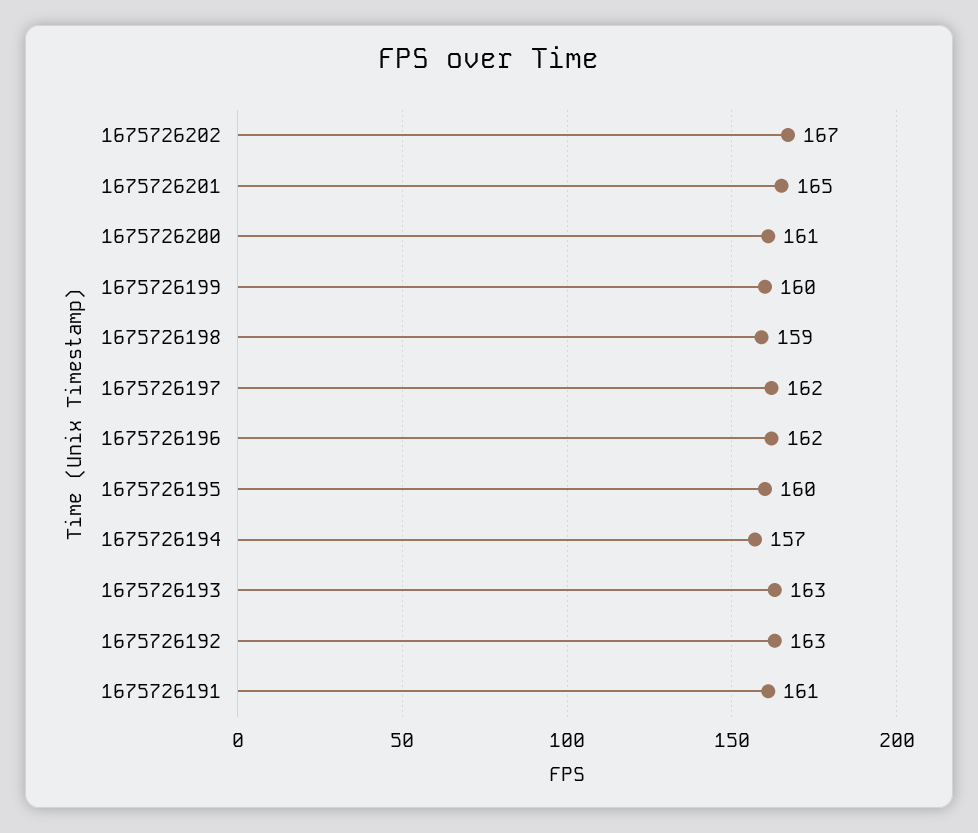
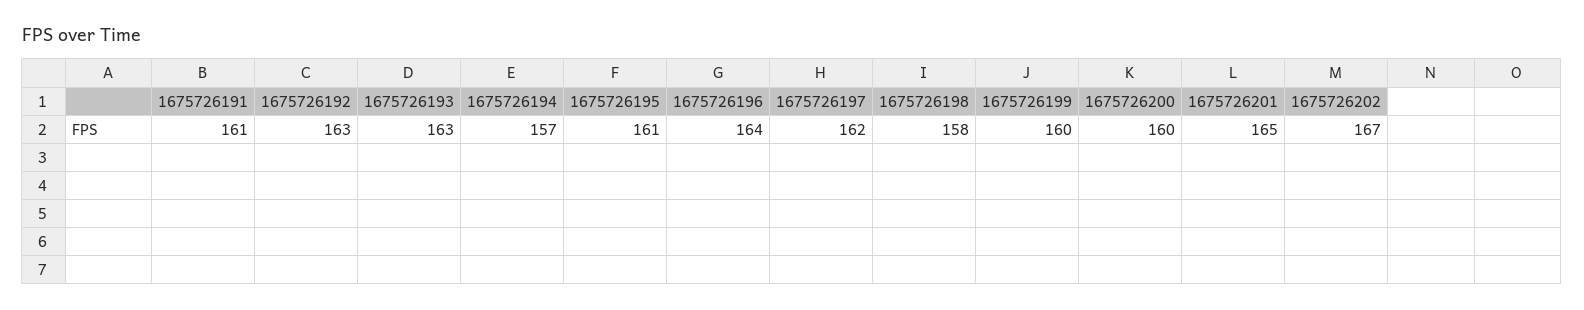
1675726200: 161 -> 160
1675726198: 159 -> 158
1675726196: 162 -> 164
1675726195: 160 -> 161

